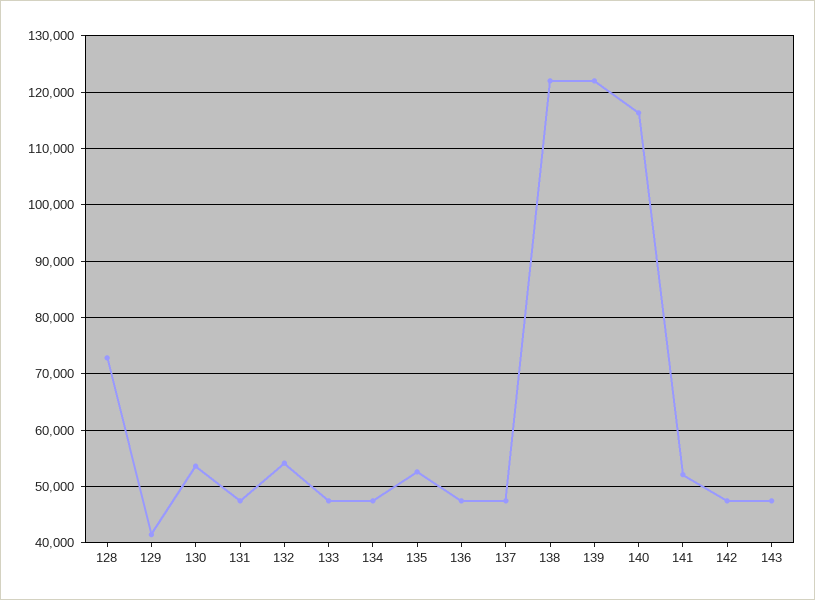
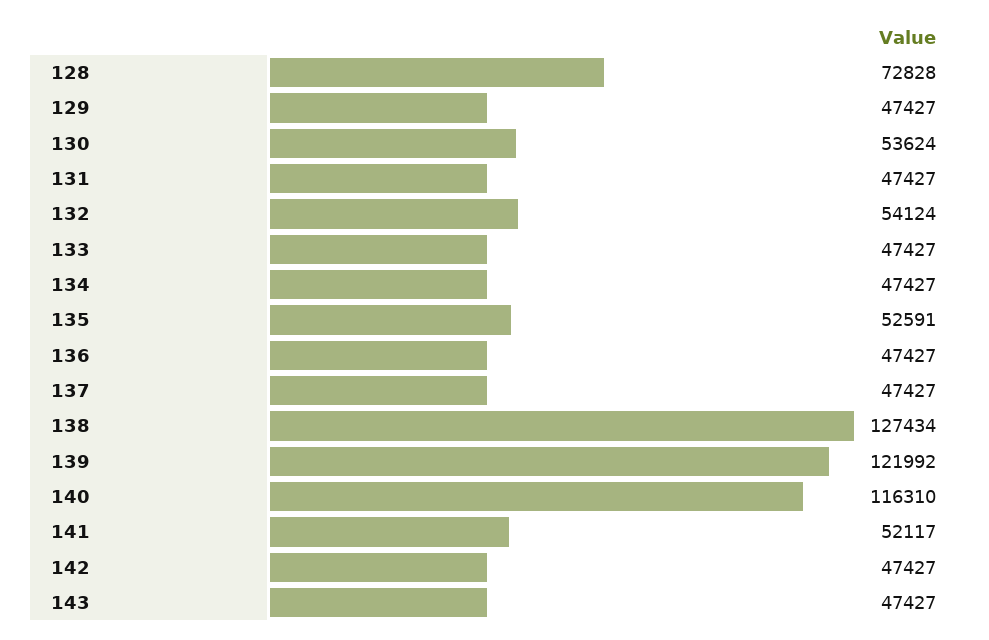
129: 42000 -> 47427
138: 122000 -> 127434

